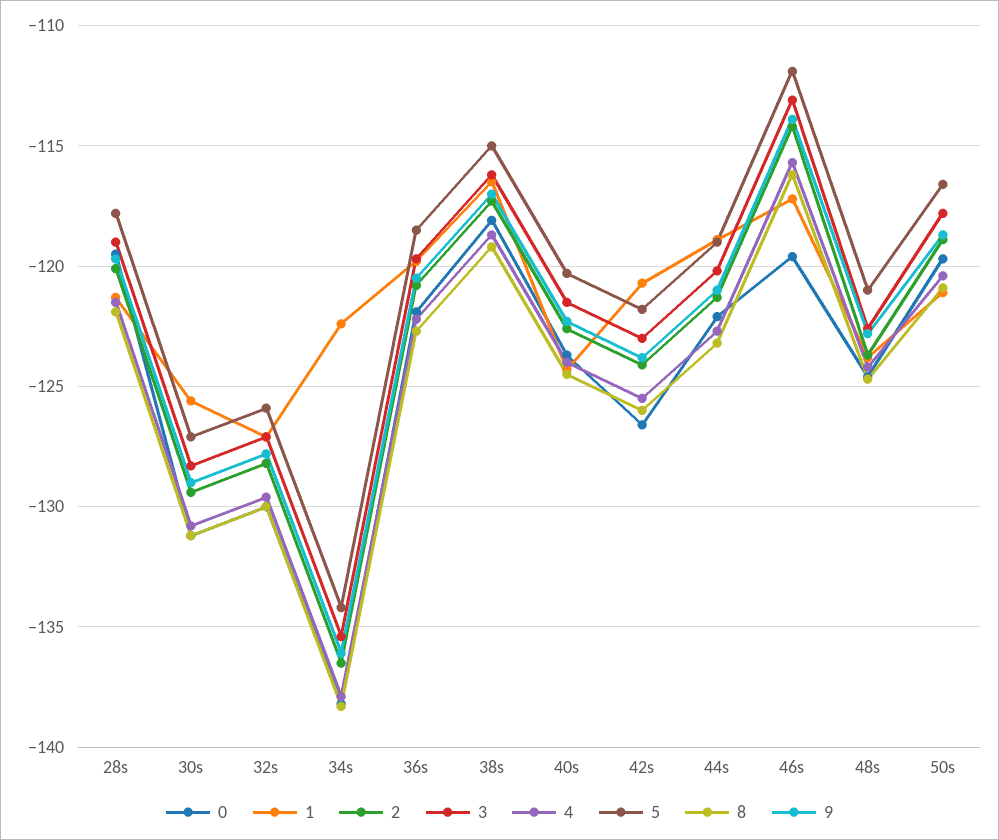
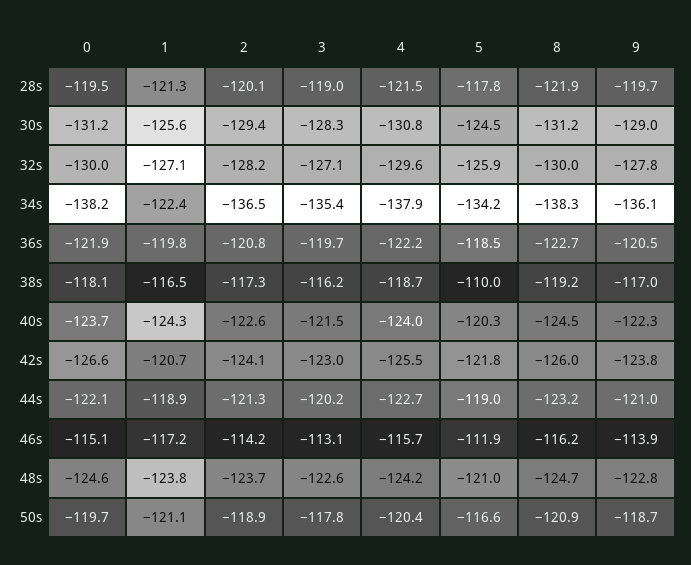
5, 30s: -127 -> -124.5
5, 38s: -115 -> -110
0, 46s: -119.5 -> -115.1

